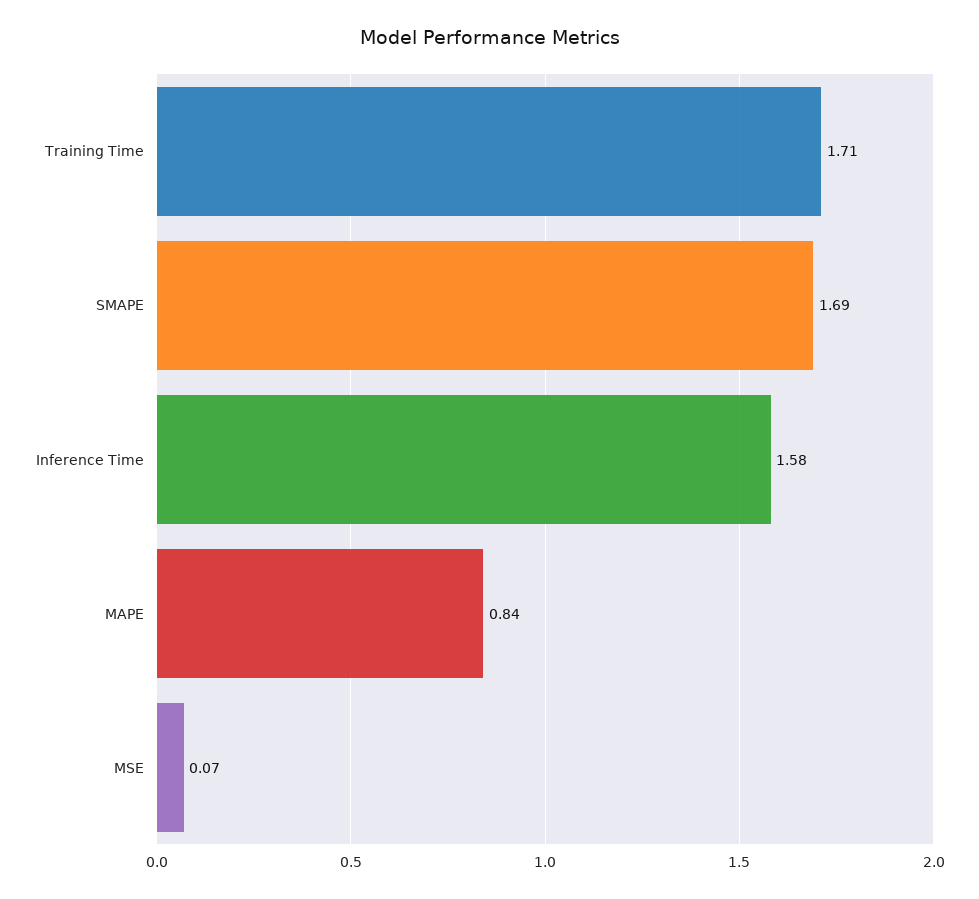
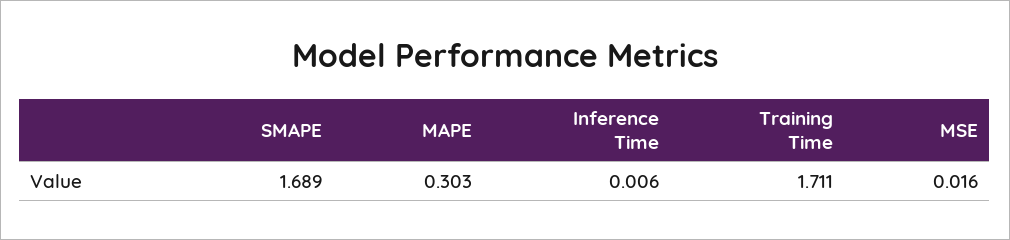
Inference Time: 1.58 -> 0.006
MAPE: 0.84 -> 0.303
MSE: 0.07 -> 0.016

